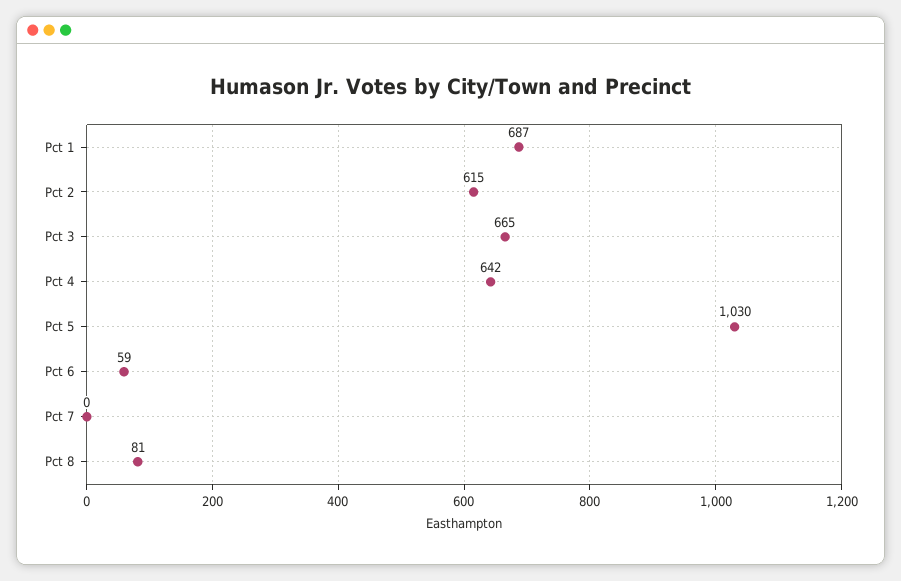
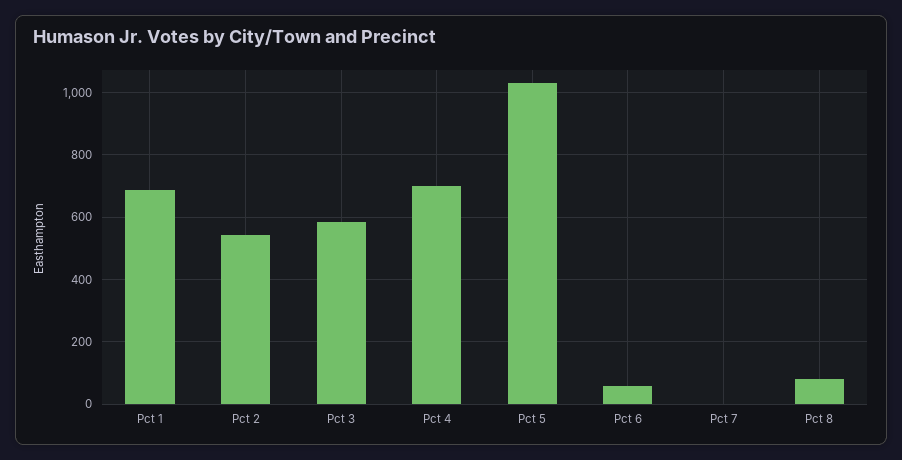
Pct 2: 615 -> 540
Pct 3: 665 -> 580
Pct 4: 642 -> 700

